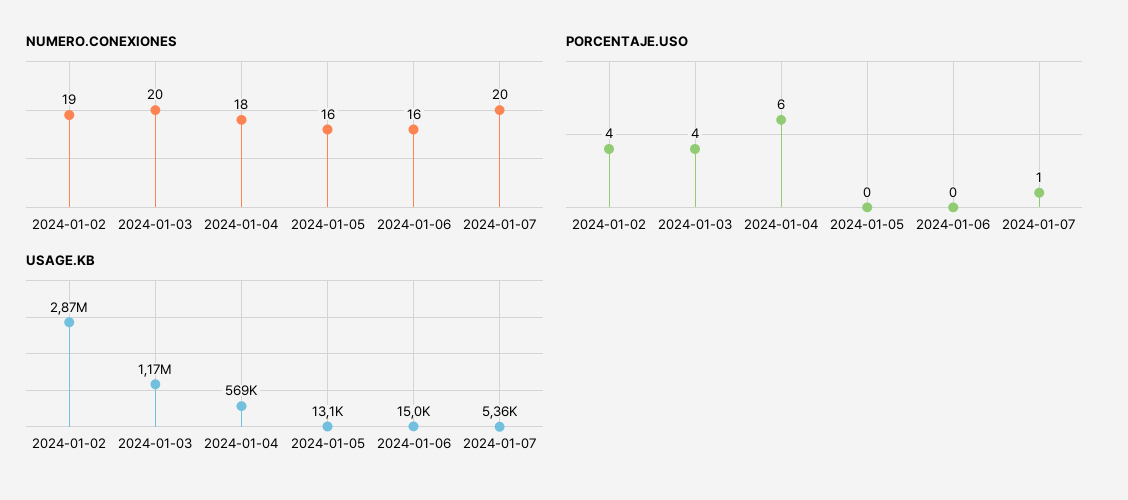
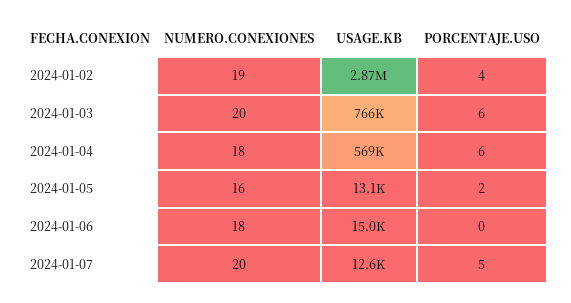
NUMERO.CONEXIONES, 2024-01-06: 16 -> 18
PORCENTAJE.USO, 2024-01-03: 4 -> 6
PORCENTAJE.USO, 2024-01-05: 0 -> 2
PORCENTAJE.USO, 2024-01-07: 1 -> 5
USAGE.KB, 2024-01-03: 1170000 -> 766000
USAGE.KB, 2024-01-07: 5360 -> 12600

